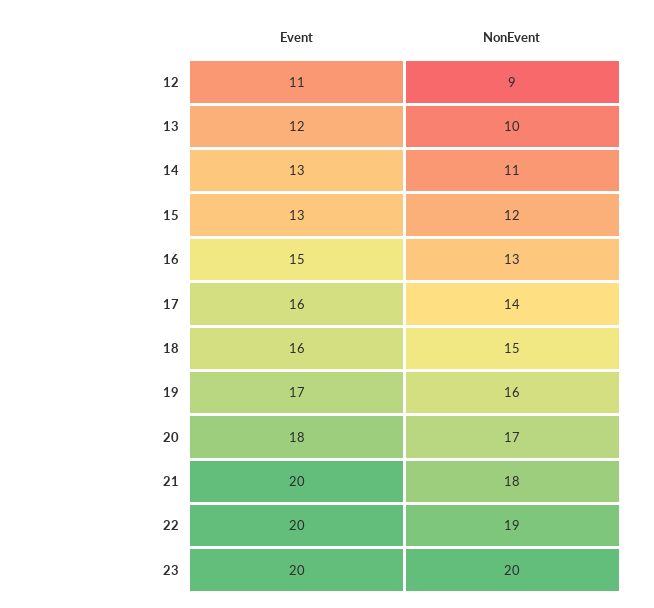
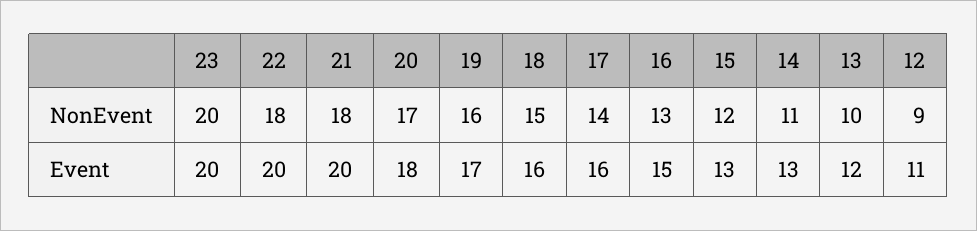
NonEvent, 22: 19 -> 18

